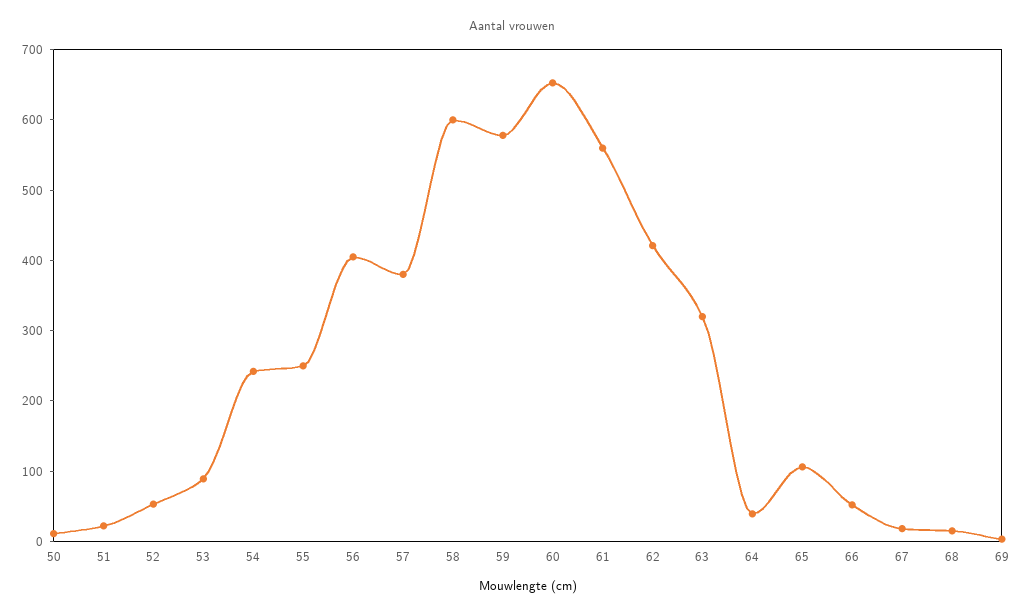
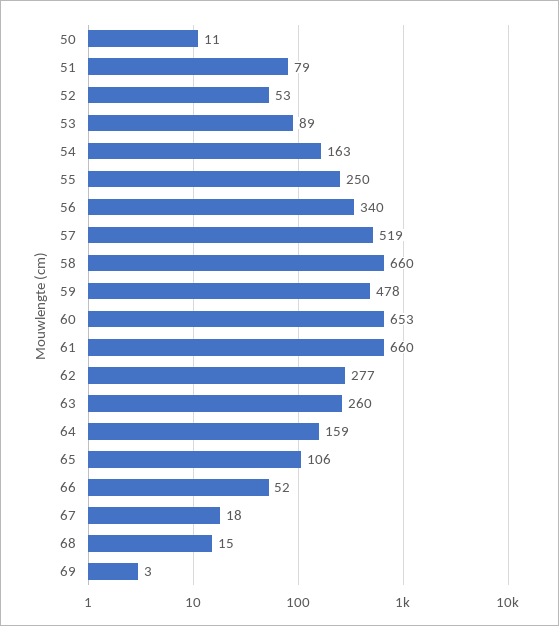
51: 20 -> 79
54: 240 -> 163
56: 400 -> 340
57: 380 -> 519
58: 600 -> 660
59: 580 -> 478
61: 560 -> 660
62: 420 -> 277
63: 320 -> 260
64: 40 -> 159

